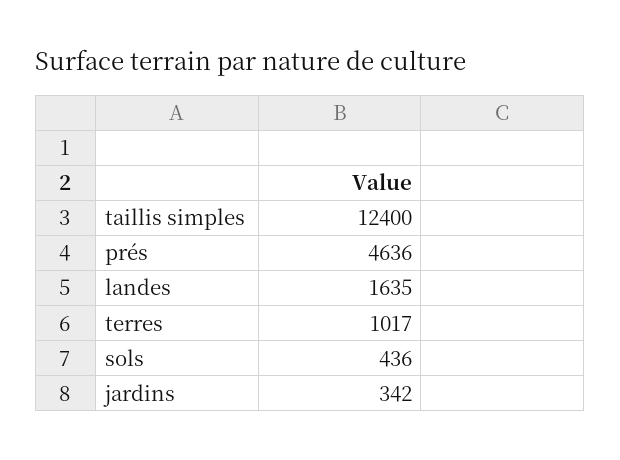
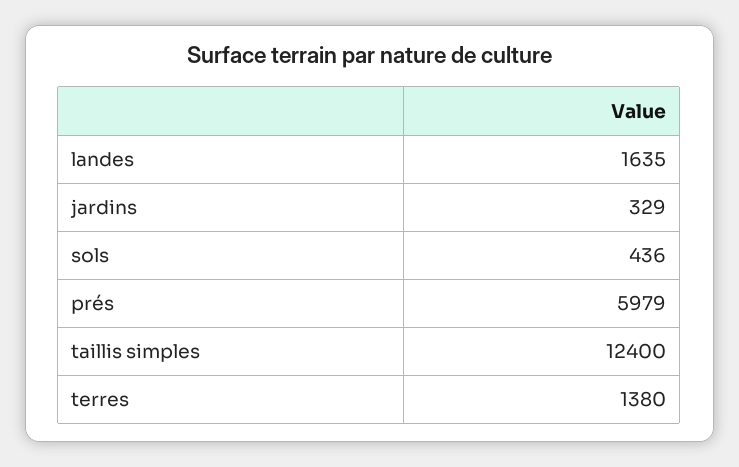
prés: 4636 -> 5979
terres: 1017 -> 1380
jardins: 342 -> 329

